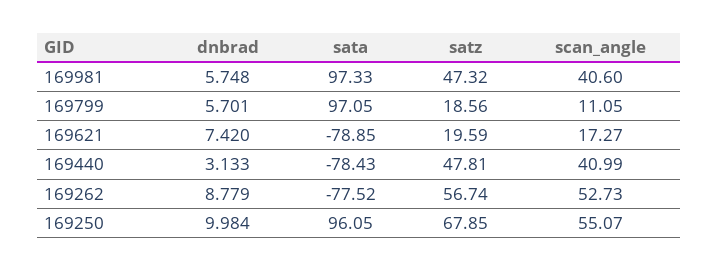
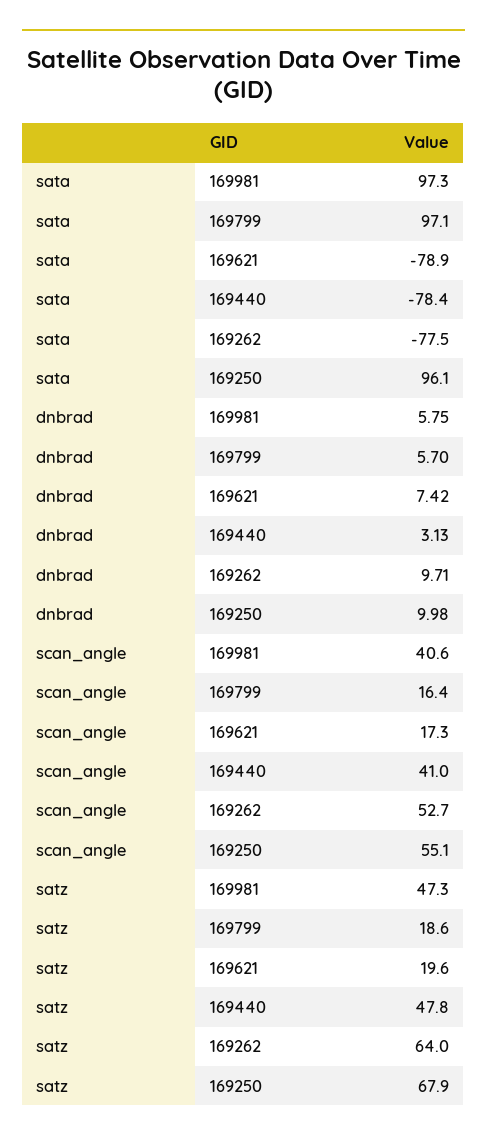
scan_angle, 169799: 11.05 -> 16.4
dnbrad, 169262: 8.779 -> 9.71
satz, 169262: 56.74 -> 64

